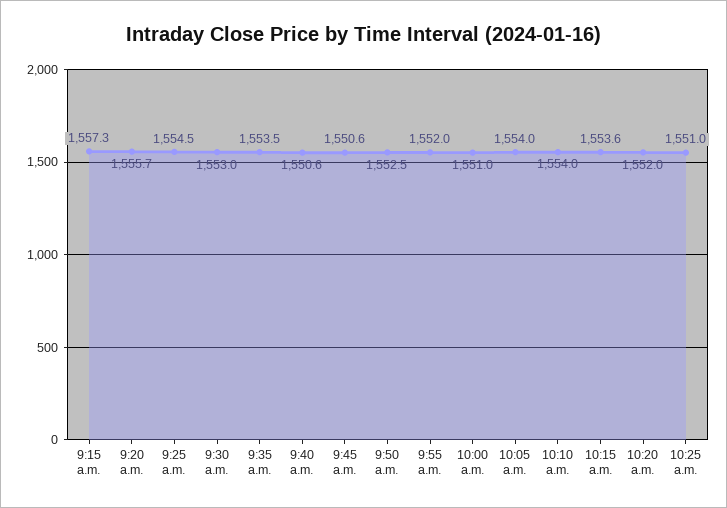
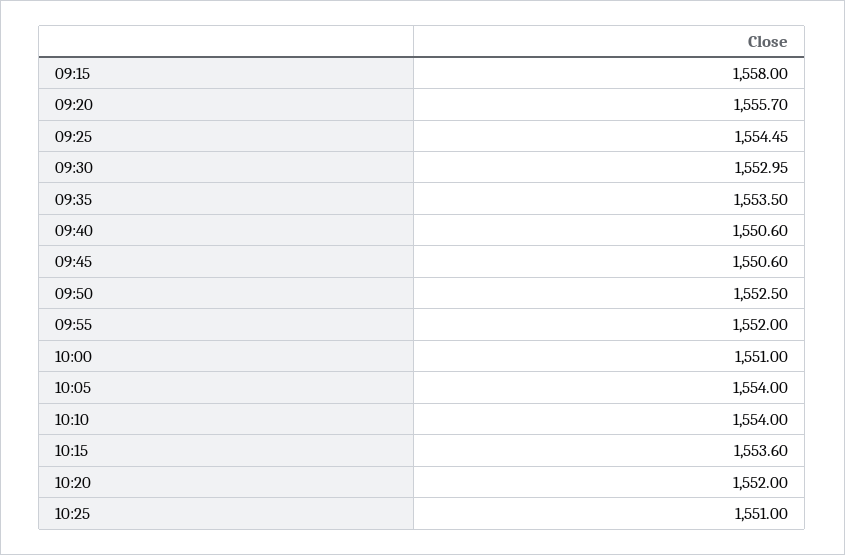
9:15 a.m.: 1557.3 -> 1558

